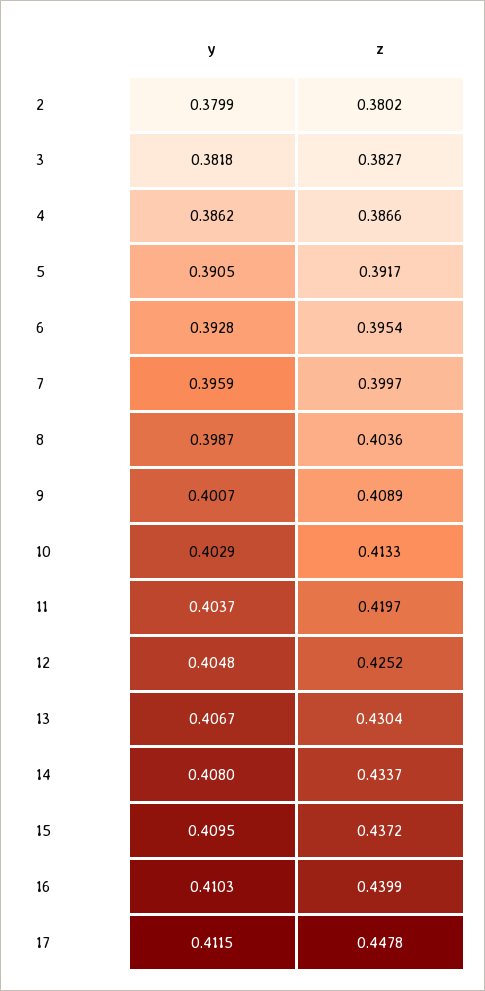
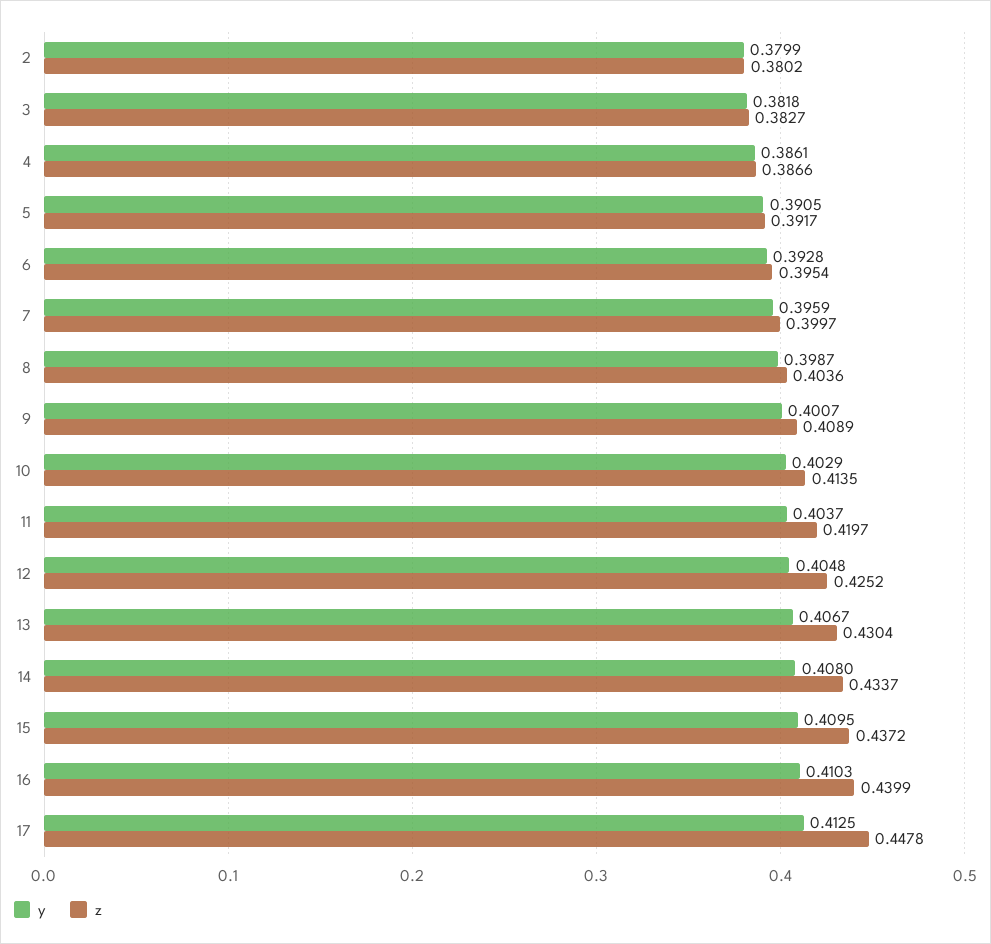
y, 4: 0.3862 -> 0.3861
z, 10: 0.4133 -> 0.4135
y, 17: 0.4115 -> 0.4125

